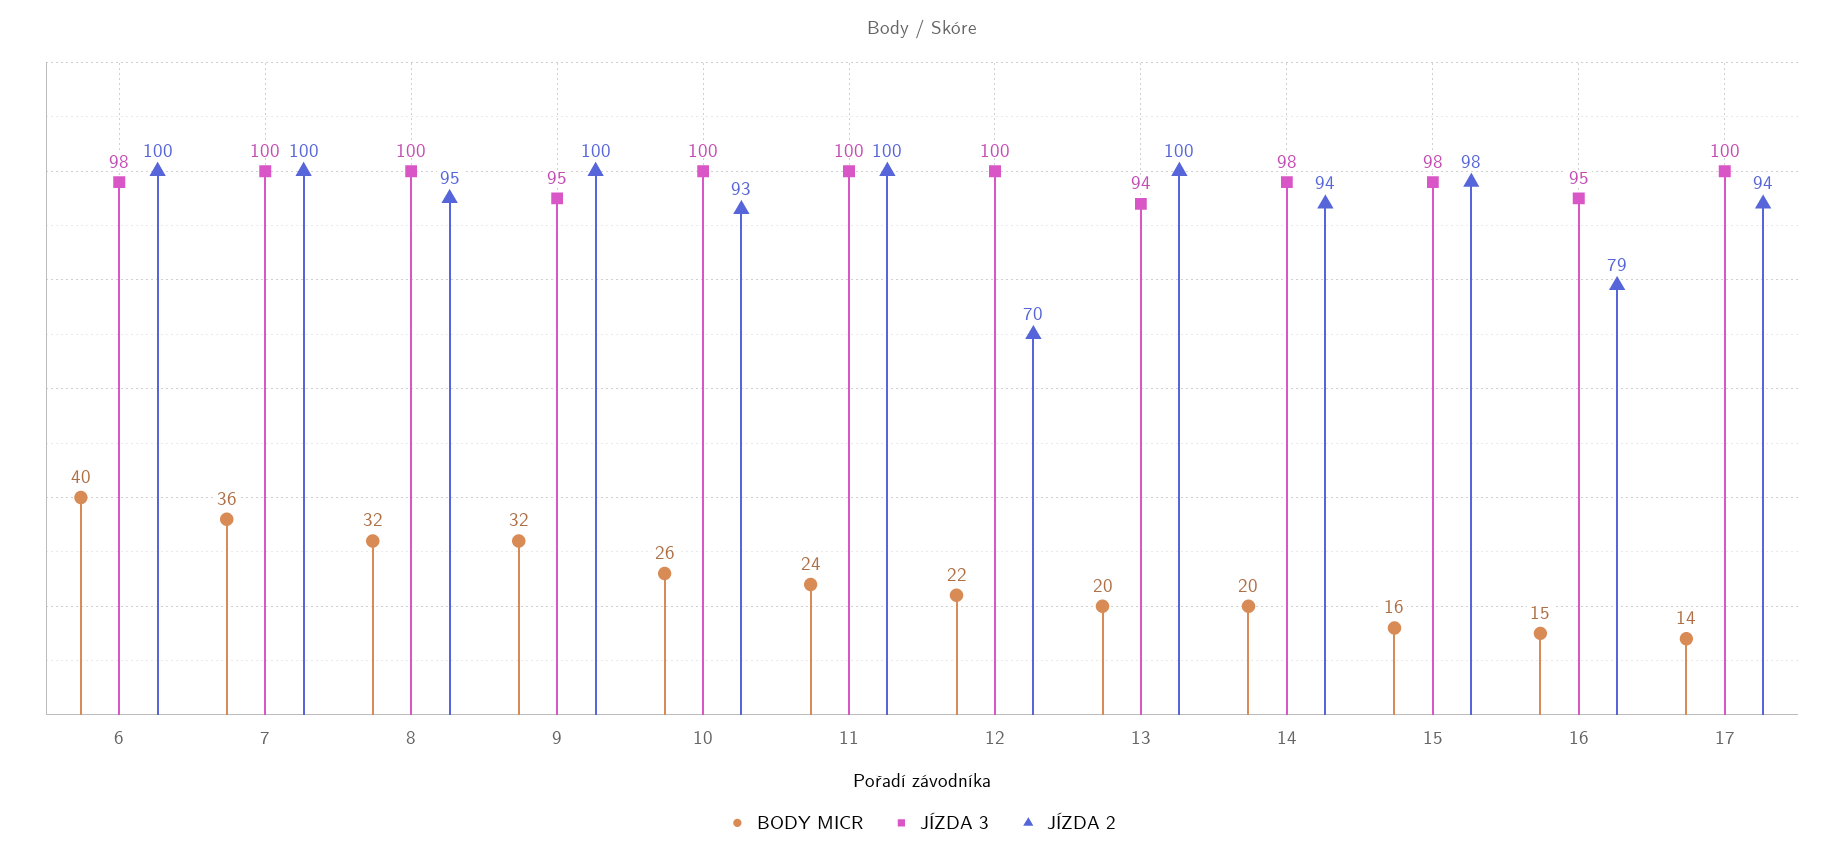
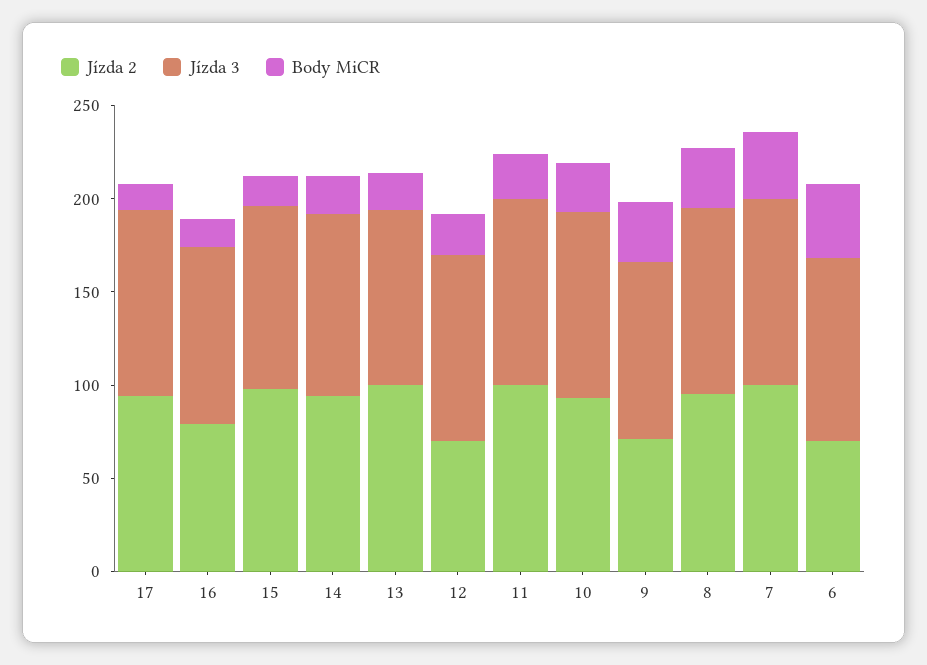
JÍZDA 2, 6: 100 -> 70
JÍZDA 2, 9: 100 -> 70

